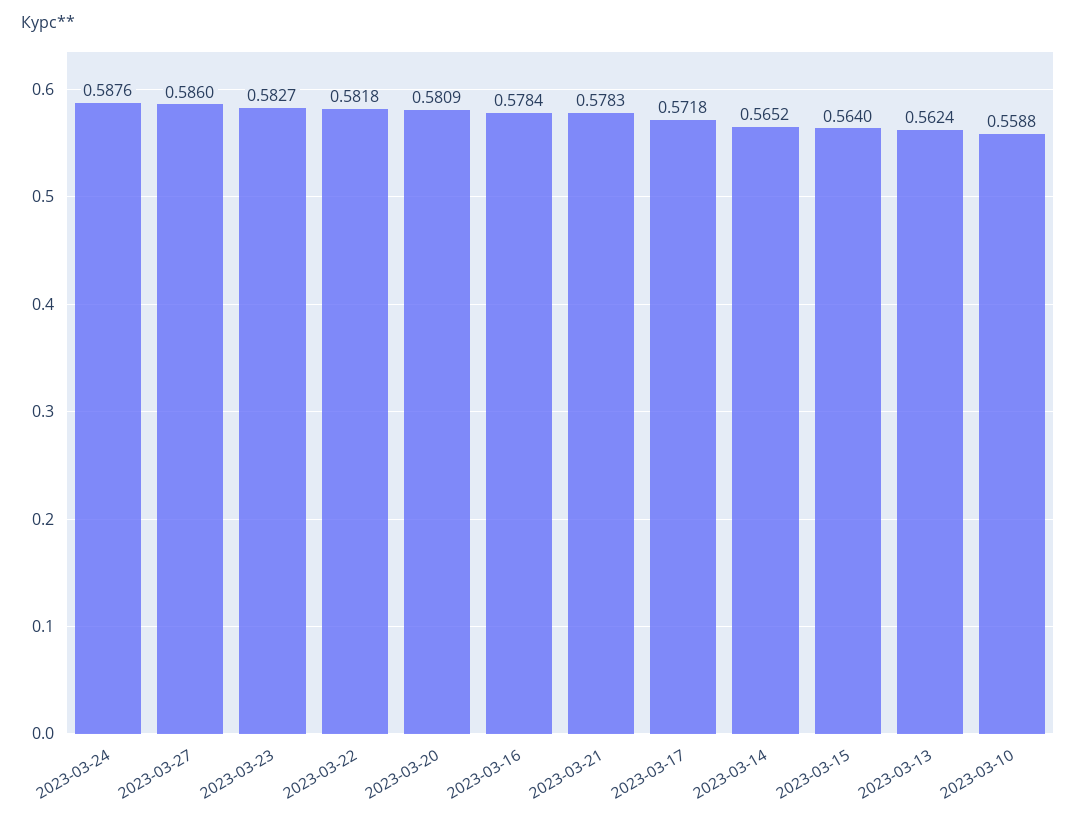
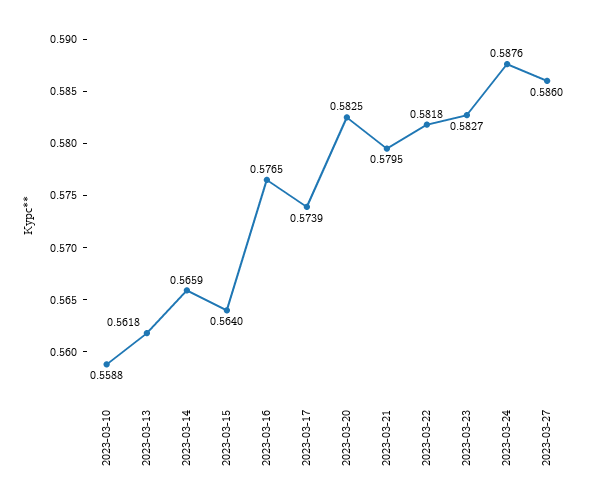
2023-03-20: 0.5809 -> 0.5825
2023-03-16: 0.5784 -> 0.5765
2023-03-21: 0.5783 -> 0.5795
2023-03-17: 0.5718 -> 0.5739
2023-03-14: 0.5652 -> 0.5659
2023-03-13: 0.5624 -> 0.5618

